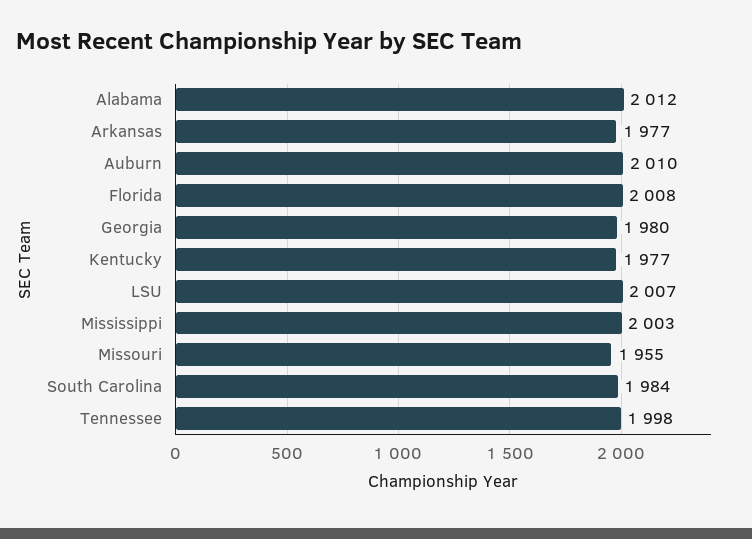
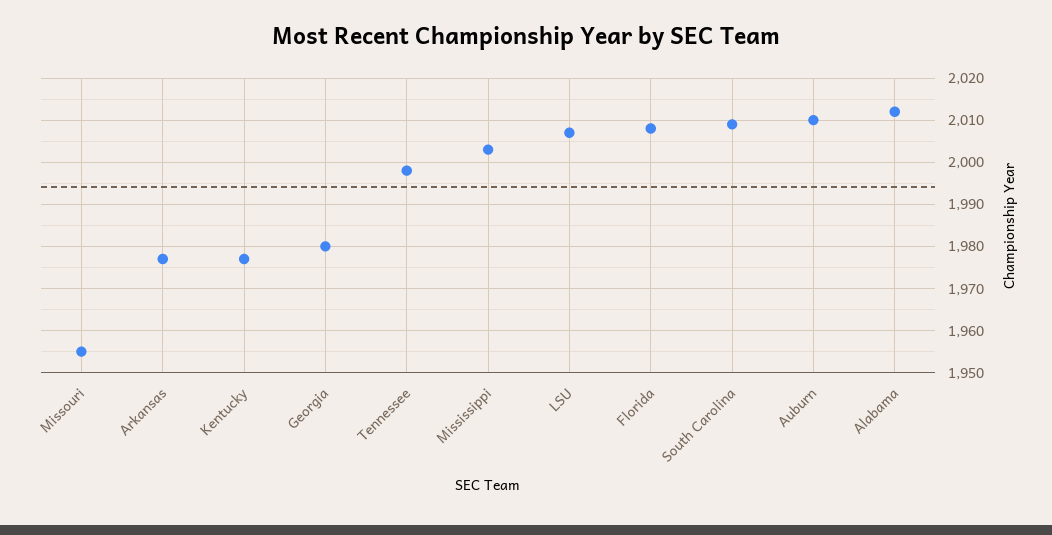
South Carolina: 1984 -> 2010

